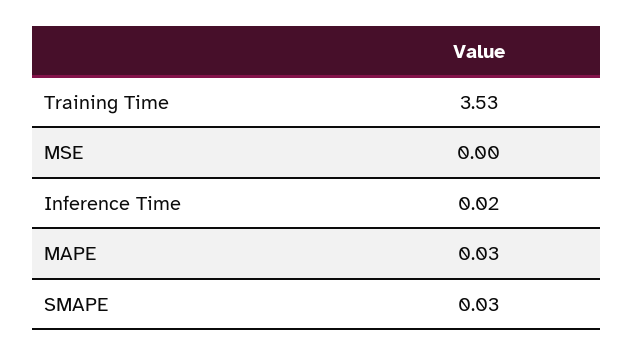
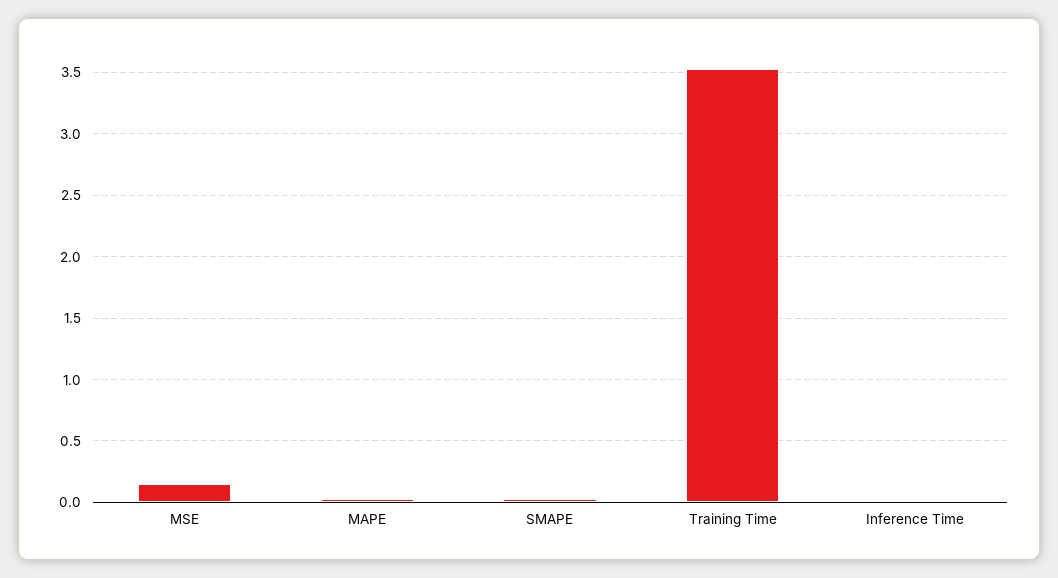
MSE: 0 -> 0.15

